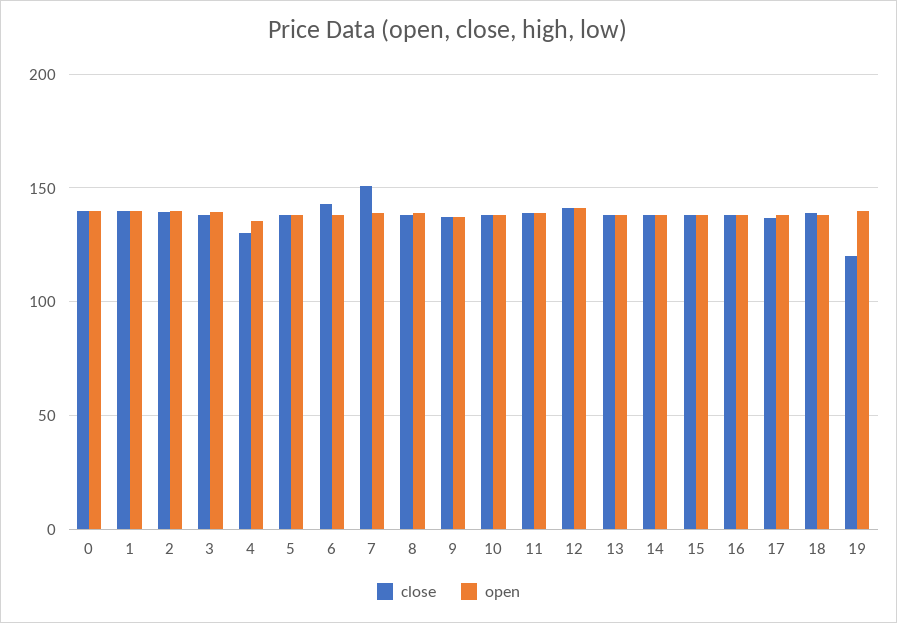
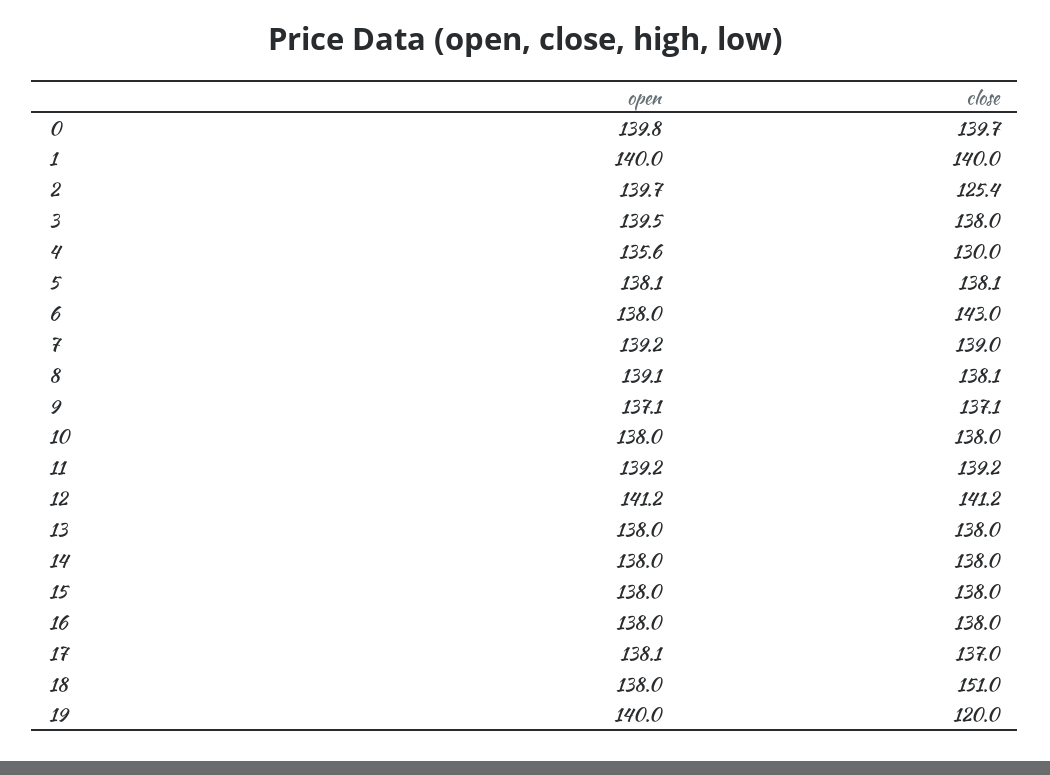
close, 2: 140 -> 125.4
close, 7: 150 -> 139
close, 18: 140 -> 151

